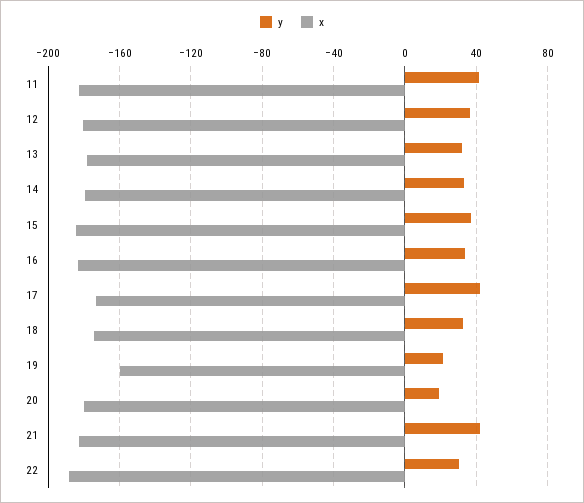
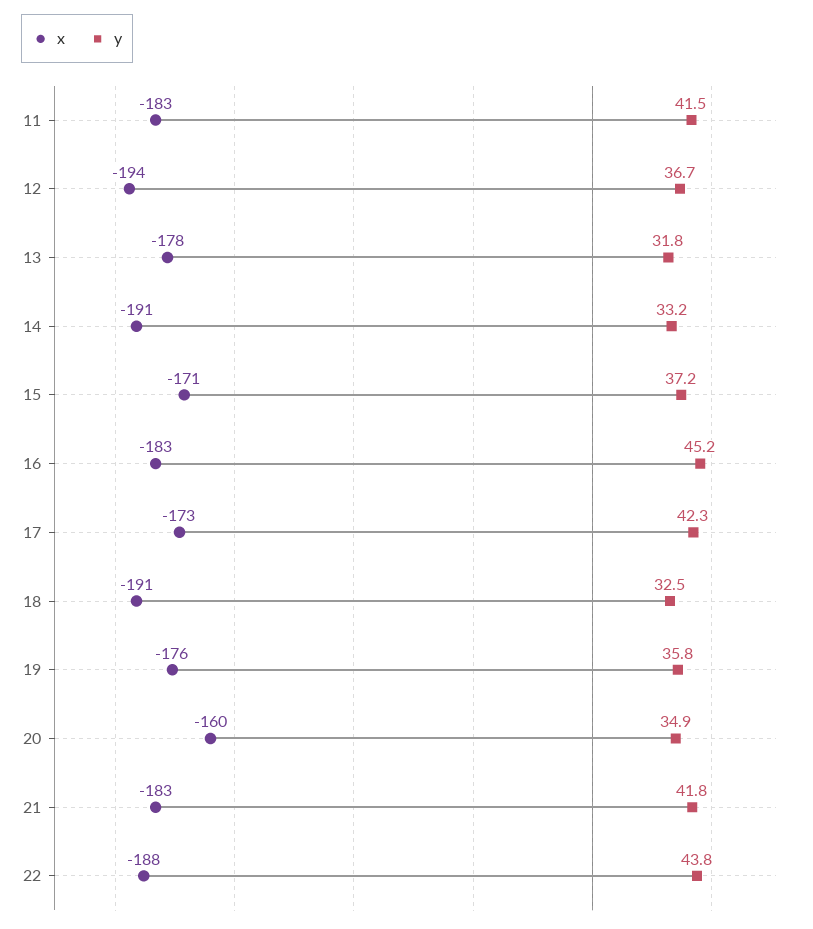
x, 12: -180 -> -194
x, 14: -180 -> -191
x, 15: -185 -> -171
y, 16: 35 -> 45.2
x, 18: -175 -> -191
y, 19: 20 -> 35.8
x, 19: -160 -> -176
y, 20: 20 -> 34.9
x, 20: -180 -> -160
y, 22: 30 -> 43.8

